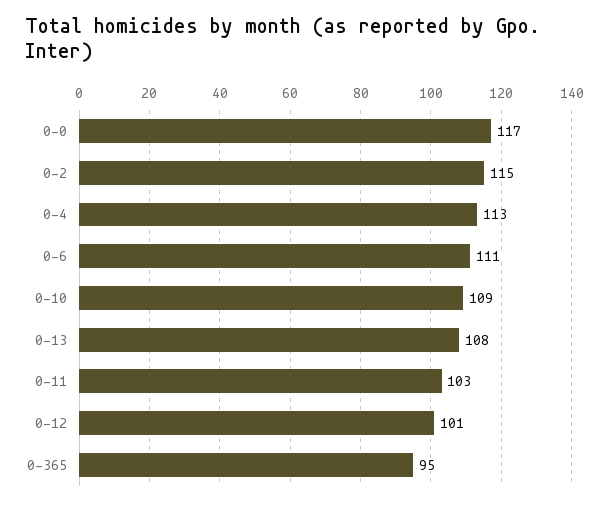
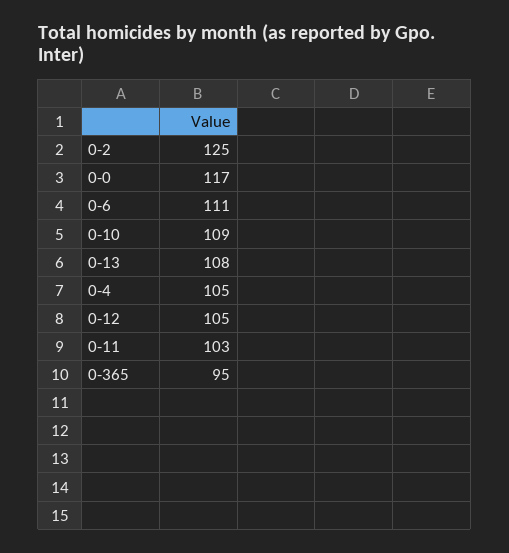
0-2: 115 -> 125
0-4: 113 -> 105
0-12: 101 -> 105

